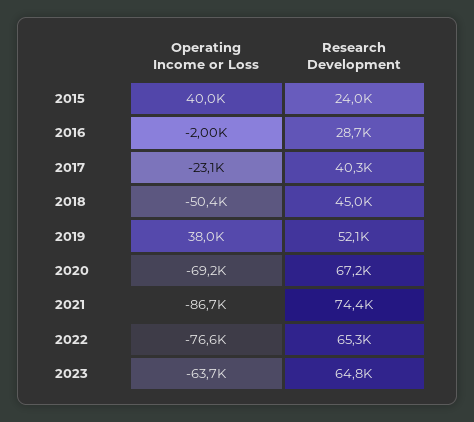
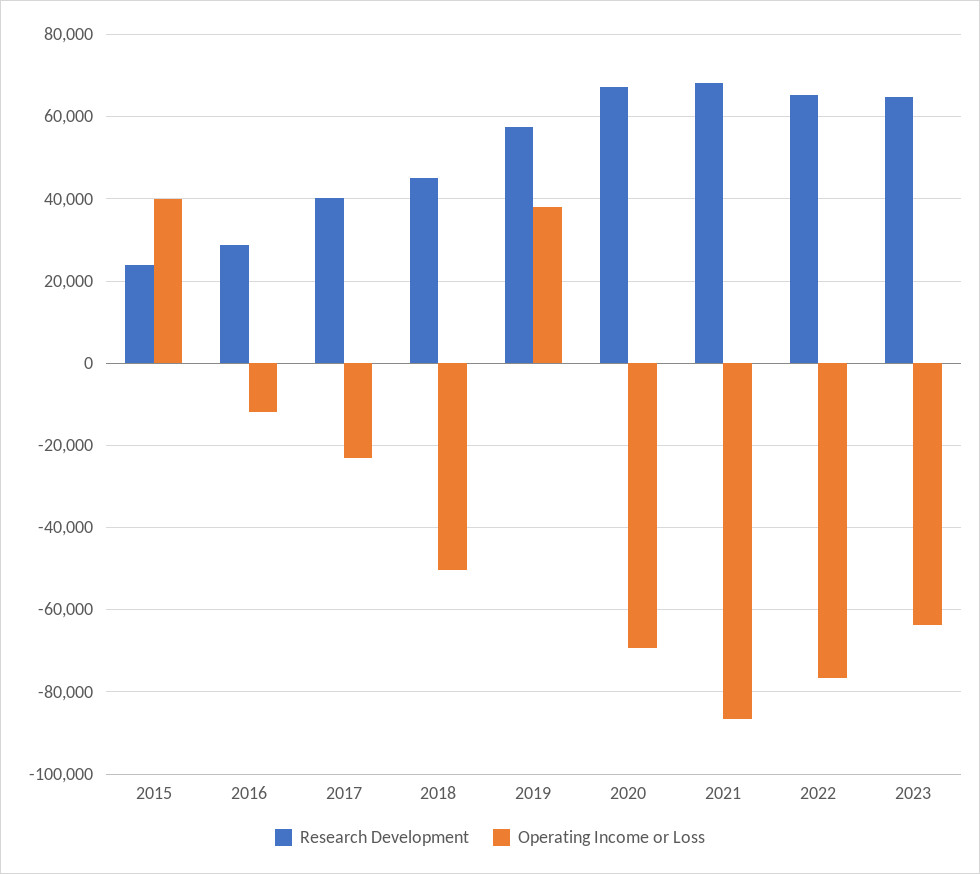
Operating Income or Loss, 2016: -2000 -> -12000
Research Development, 2019: 52100 -> 58000
Research Development, 2021: 74400 -> 68000

